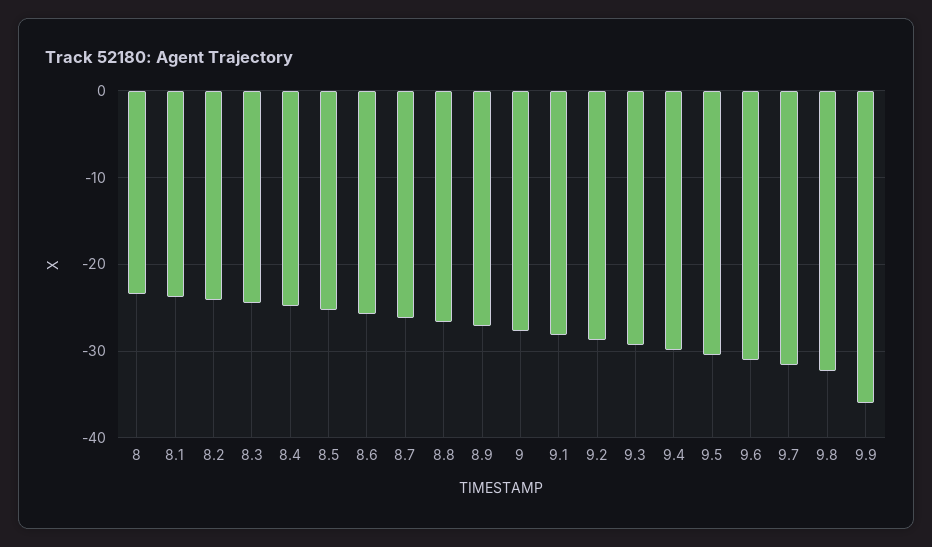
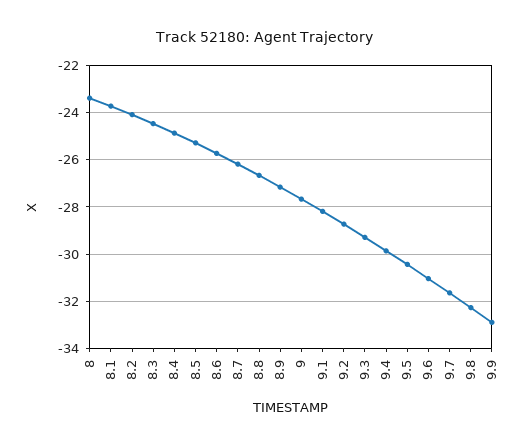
9.9: -36 -> -33

